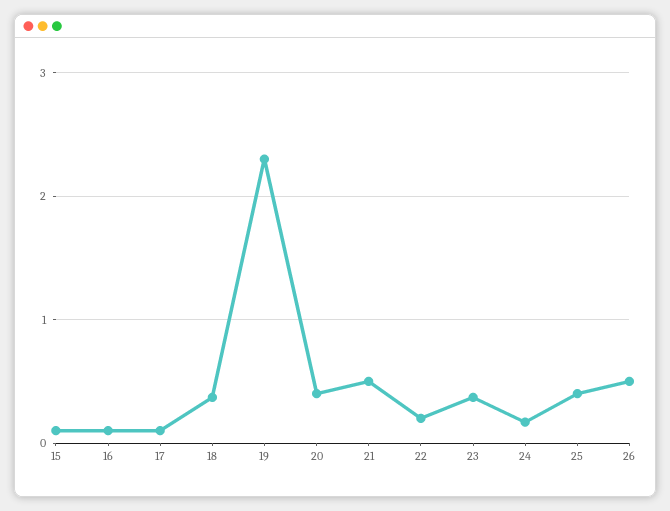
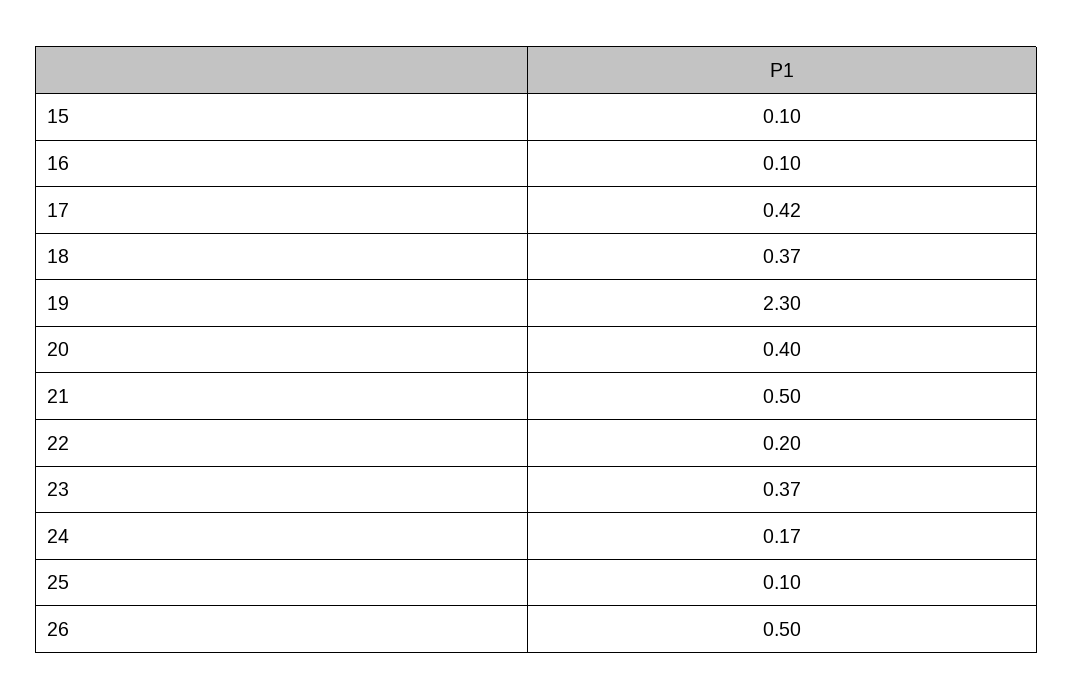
17: 0.1 -> 0.42
25: 0.4 -> 0.1

